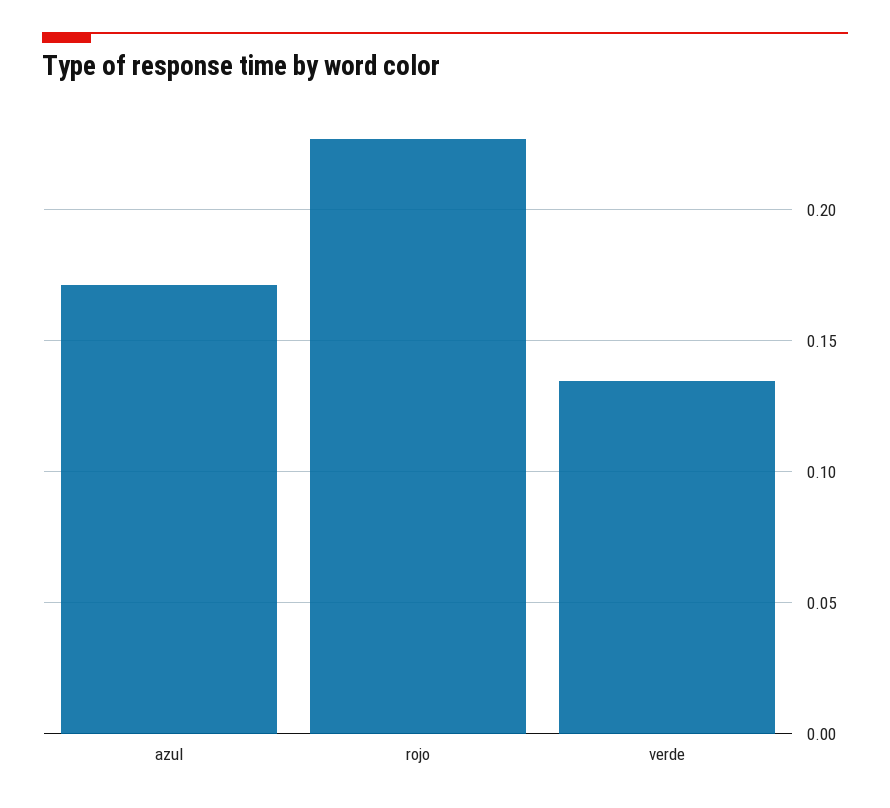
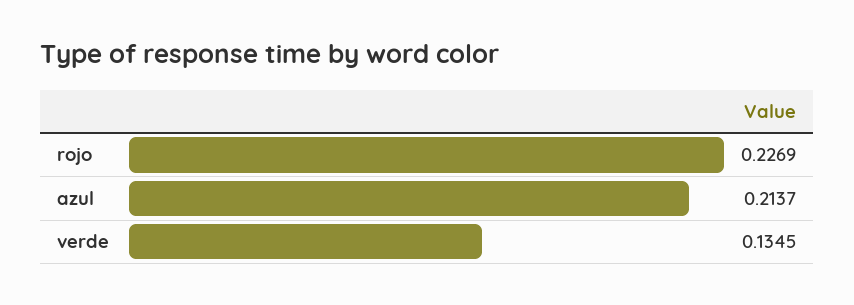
azul: 0.17 -> 0.2137

